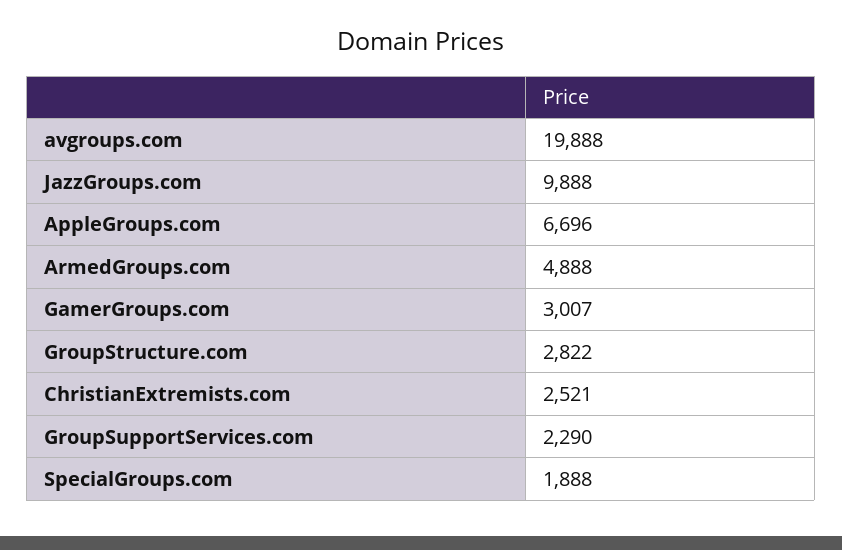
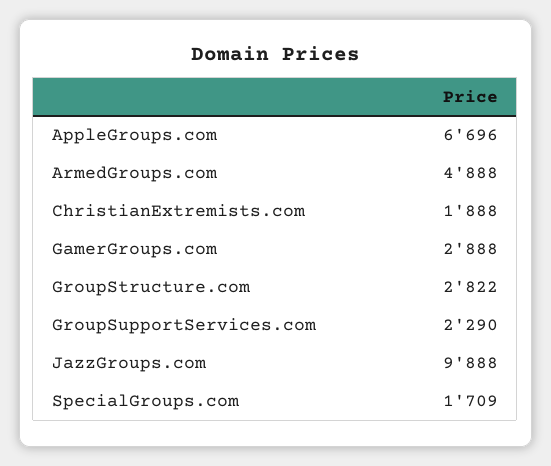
avgroups.com: 19888 -> none
GamerGroups.com: 3007 -> 2888
ChristianExtremists.com: 2521 -> 1888
SpecialGroups.com: 1888 -> 1709

